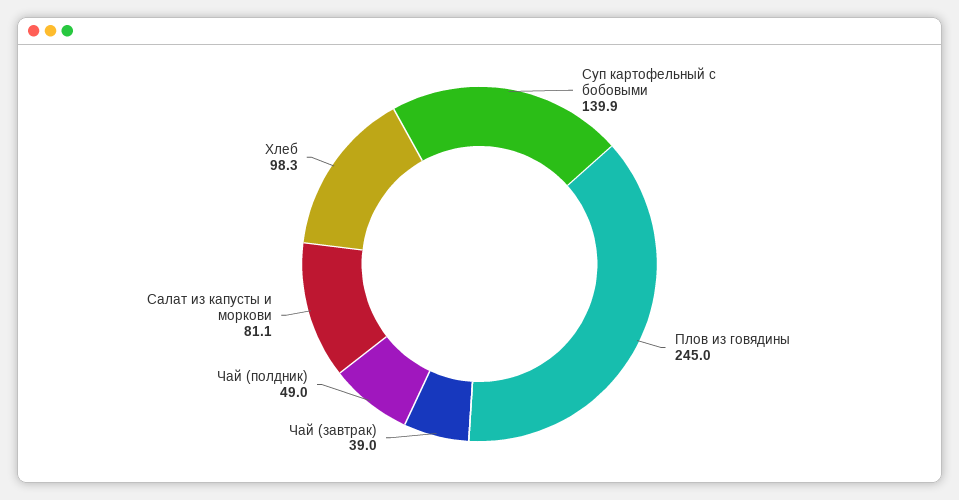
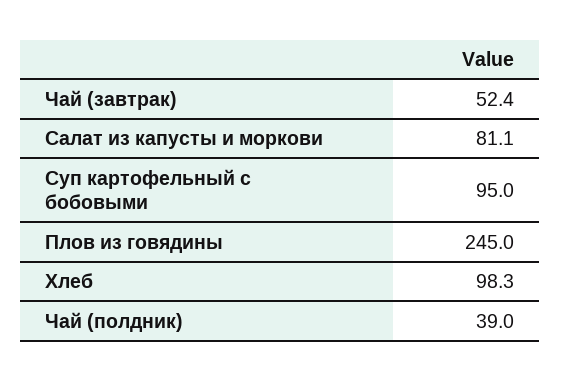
Суп картофельный с бобовыми: 139.9 -> 95
Чай (завтрак): 39 -> 52.4
Чай (полдник): 49 -> 39

